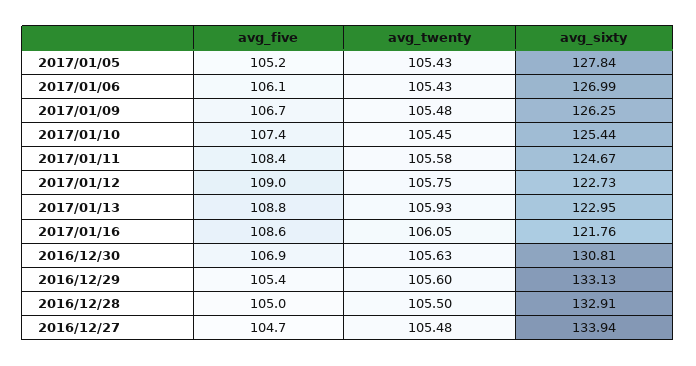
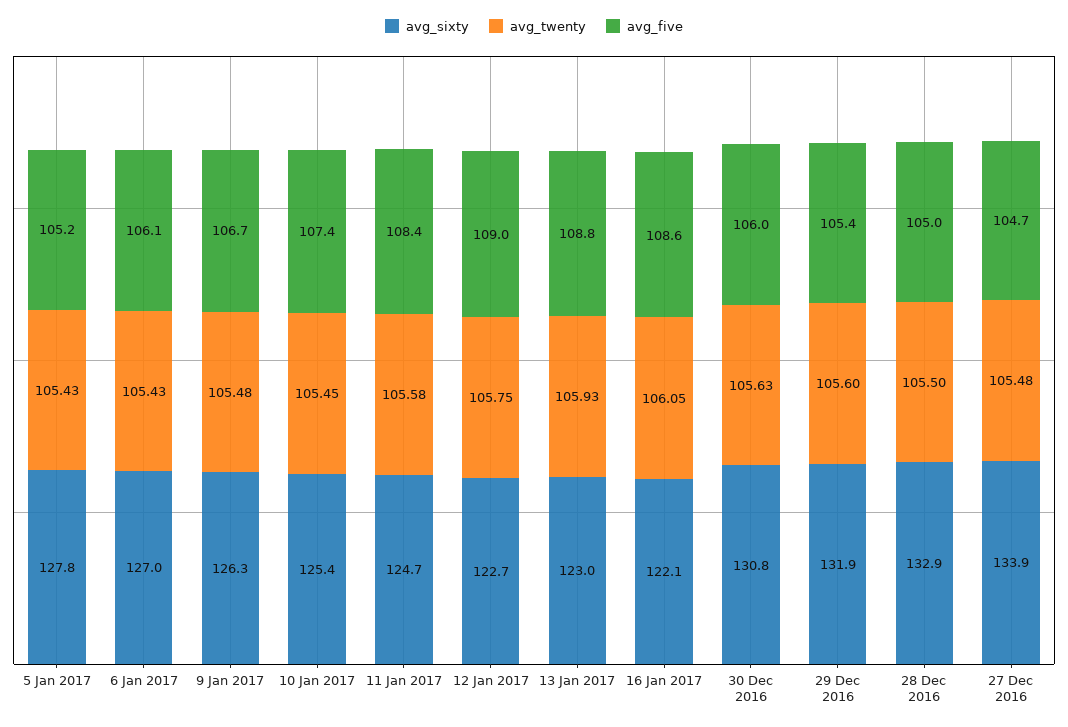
avg_sixty, 2017/01/16: 121.76 -> 122.1
avg_five, 2016/12/30: 106.9 -> 106
avg_sixty, 2016/12/29: 133.13 -> 131.9

